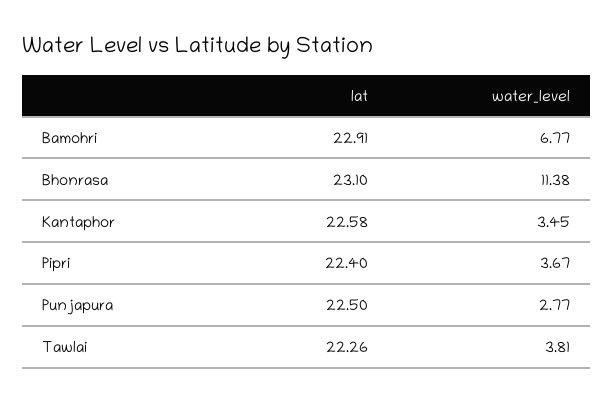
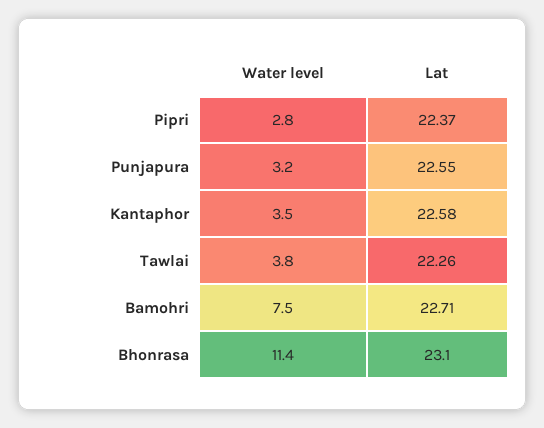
lat, Bamohri: 22.91 -> 22.71
water_level, Bamohri: 6.77 -> 7.5
lat, Pipri: 22.4 -> 22.37
water_level, Pipri: 3.67 -> 2.8
lat, Punjapura: 22.5 -> 22.55
water_level, Punjapura: 2.77 -> 3.2

